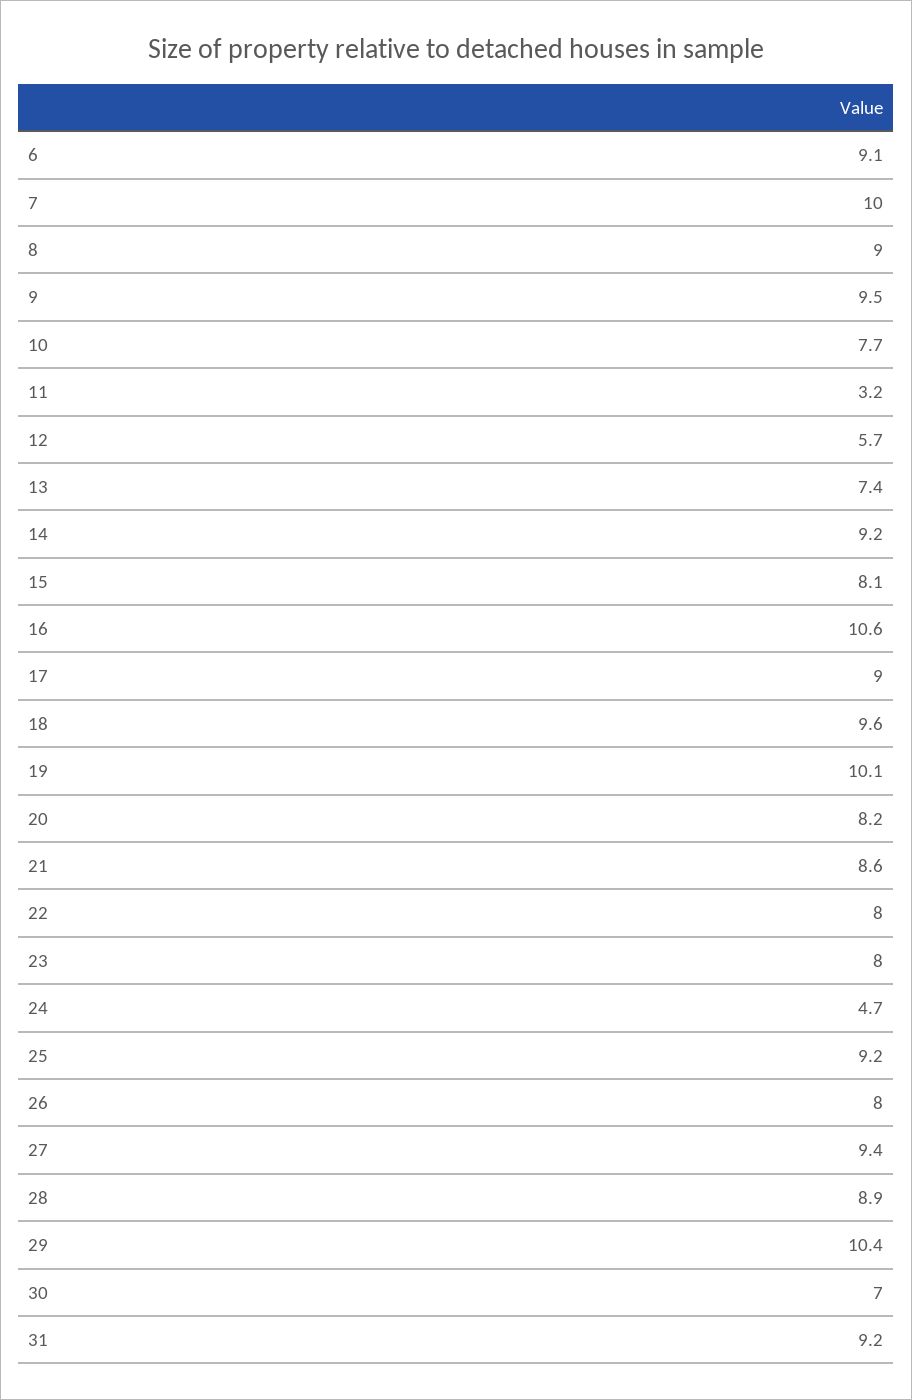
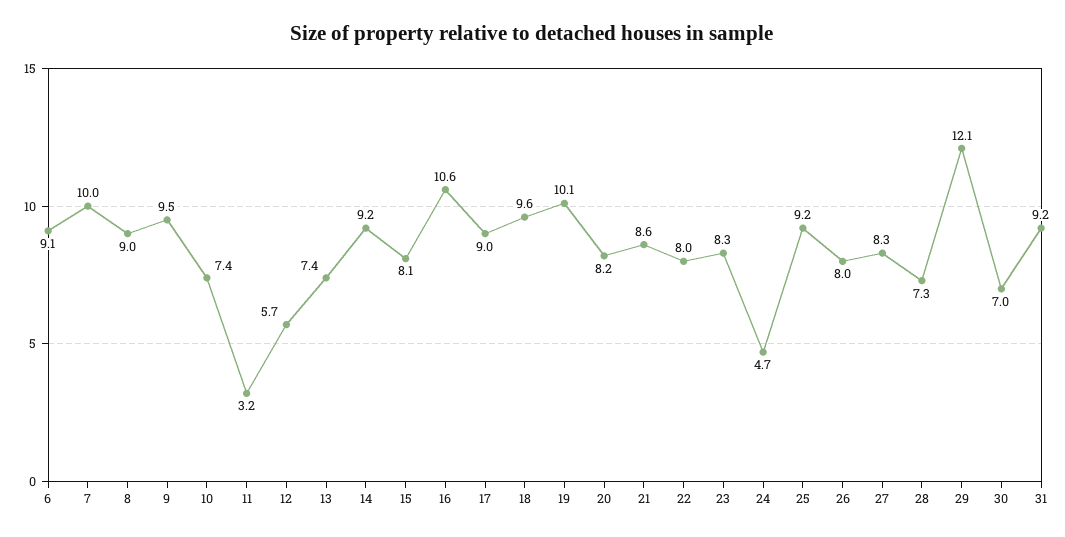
10: 7.7 -> 7.4
23: 8 -> 8.3
27: 9.4 -> 8.3
28: 8.9 -> 7.3
29: 10.4 -> 12.1

